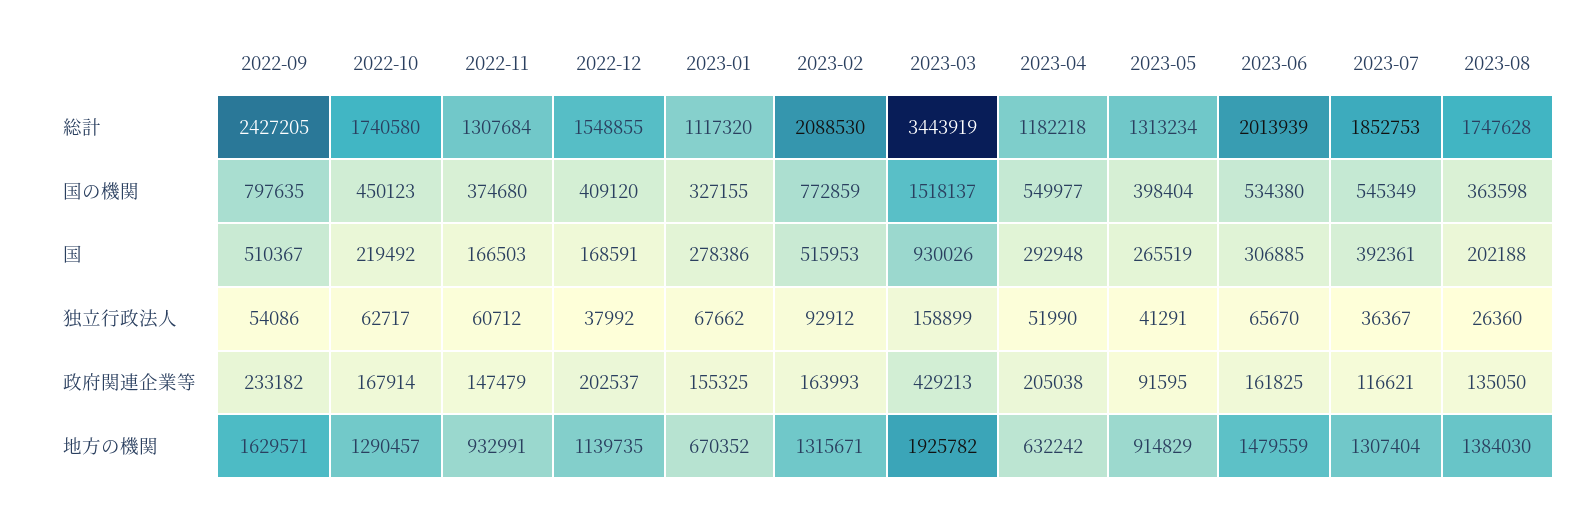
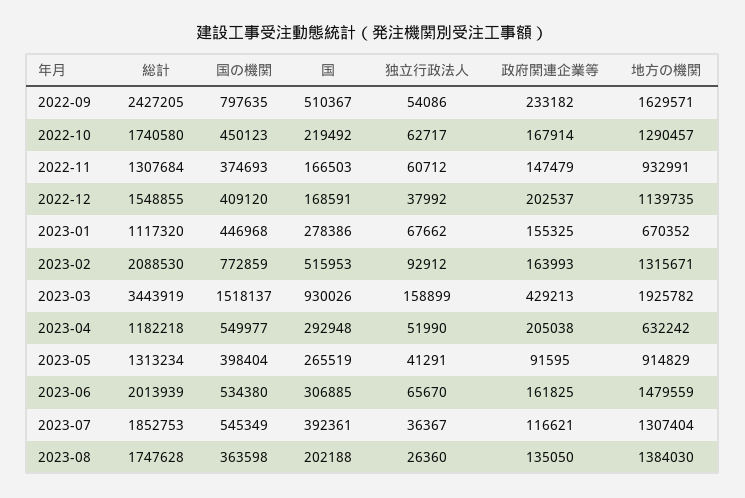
2022-11, 国の機関: 374680 -> 374693
2023-01, 国の機関: 327155 -> 446968

